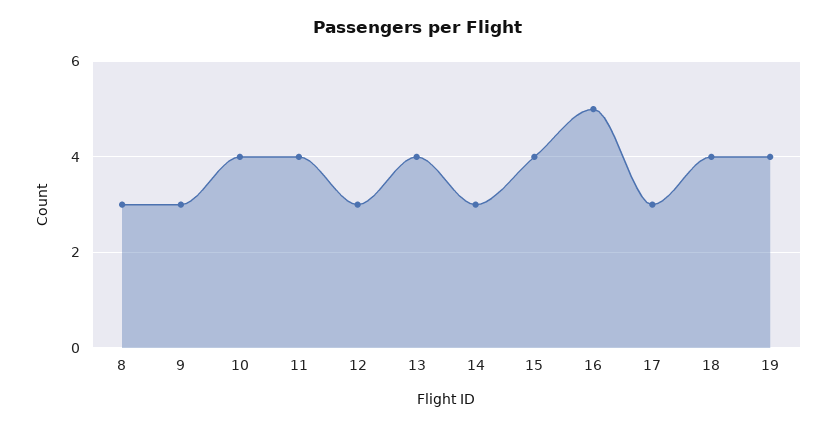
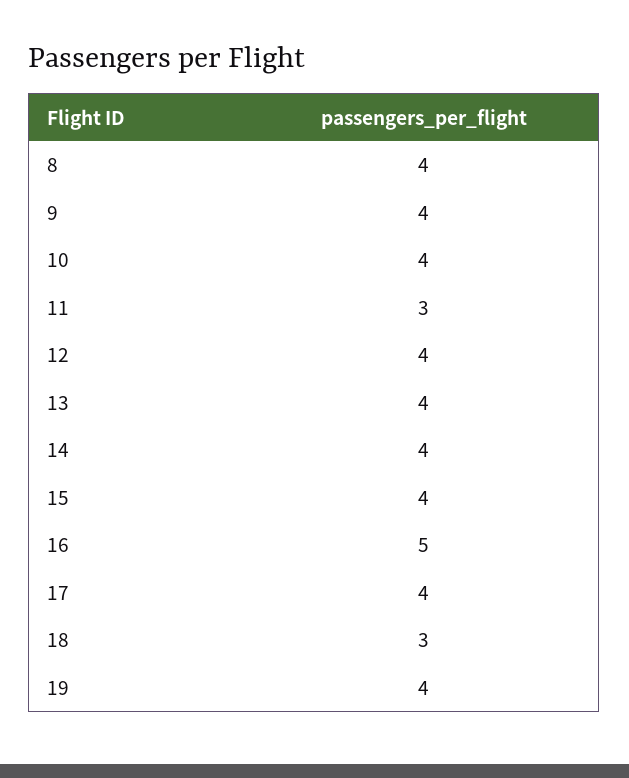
8: 3 -> 4
9: 3 -> 4
11: 4 -> 3
12: 3 -> 4
14: 3 -> 4
17: 3 -> 4
18: 4 -> 3

